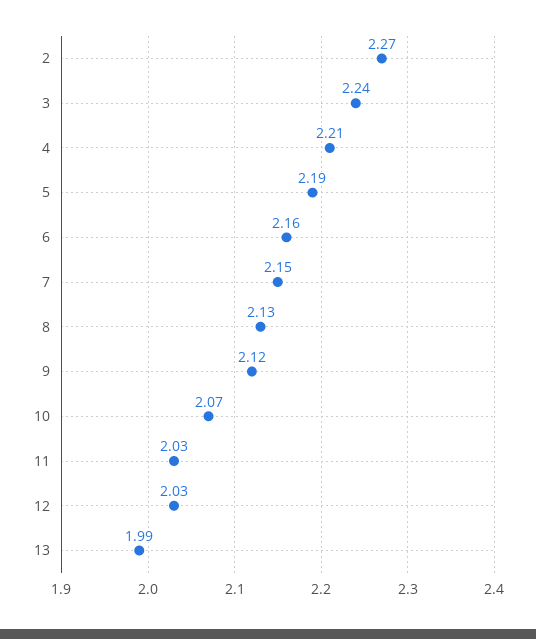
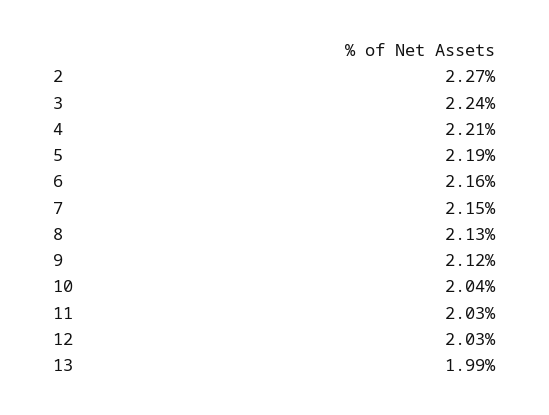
10: 2.07 -> 2.04

